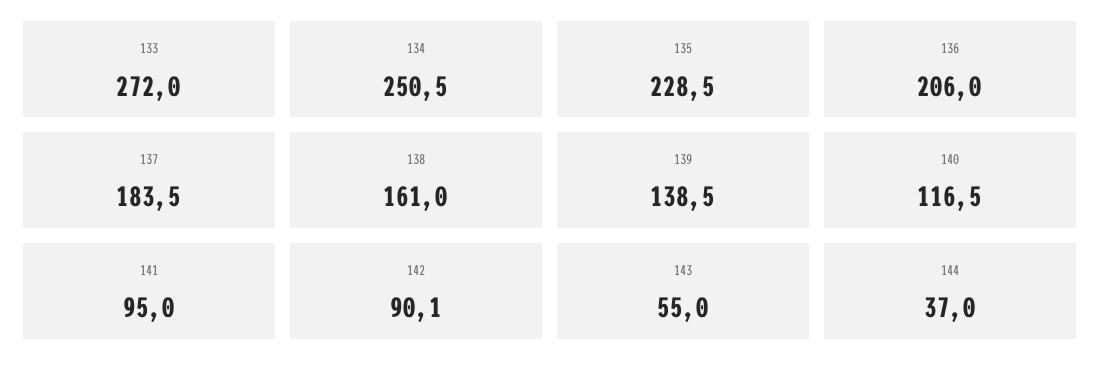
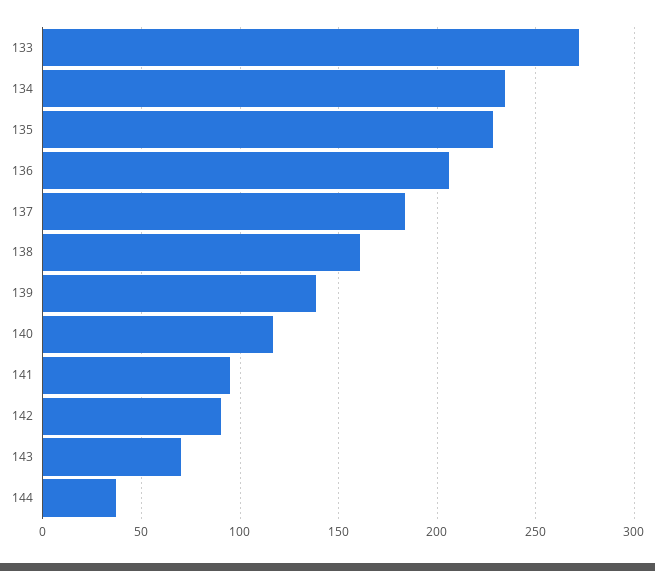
134: 250.5 -> 235
143: 55 -> 70

